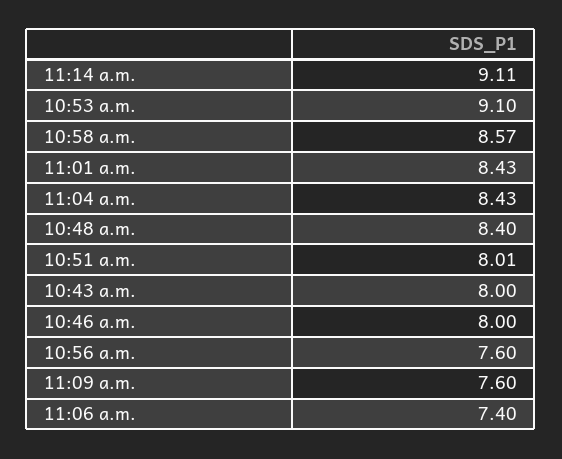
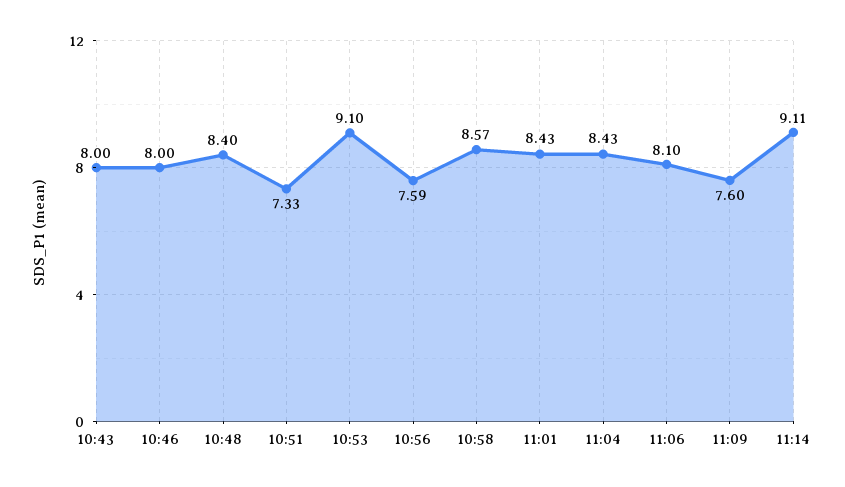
10:51 a.m.: 8.01 -> 7.33
10:56 a.m.: 7.6 -> 7.59
11:06 a.m.: 7.4 -> 8.1

